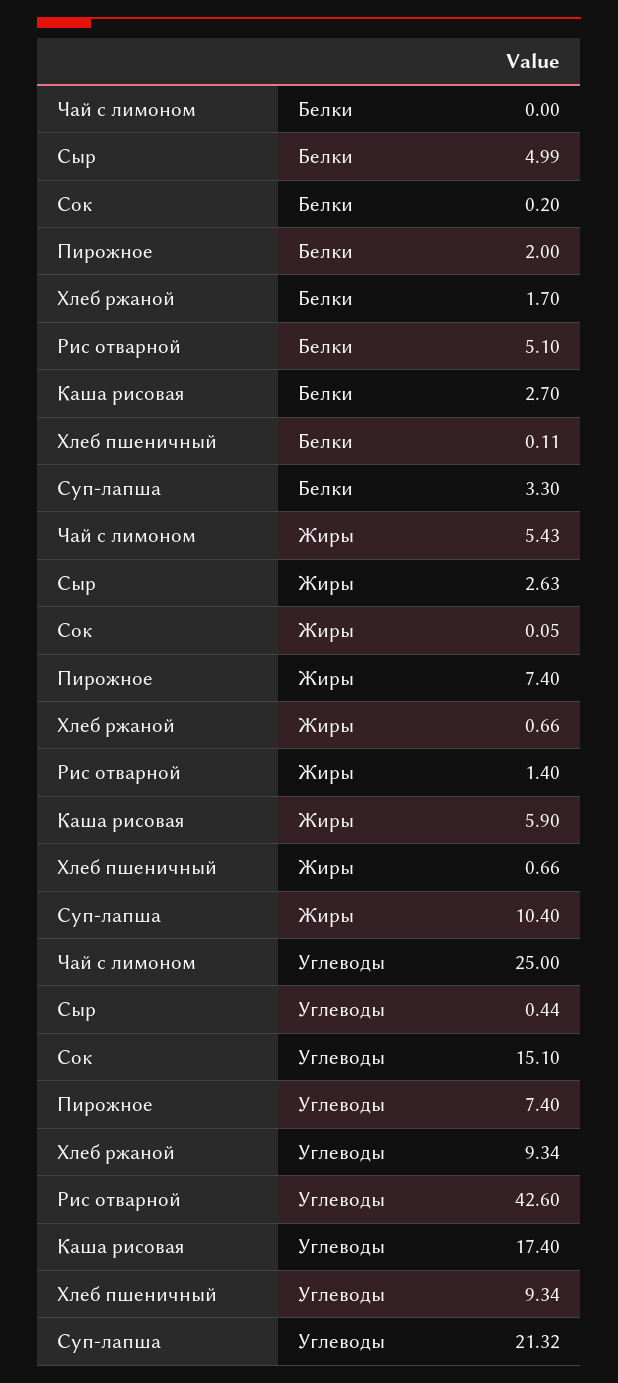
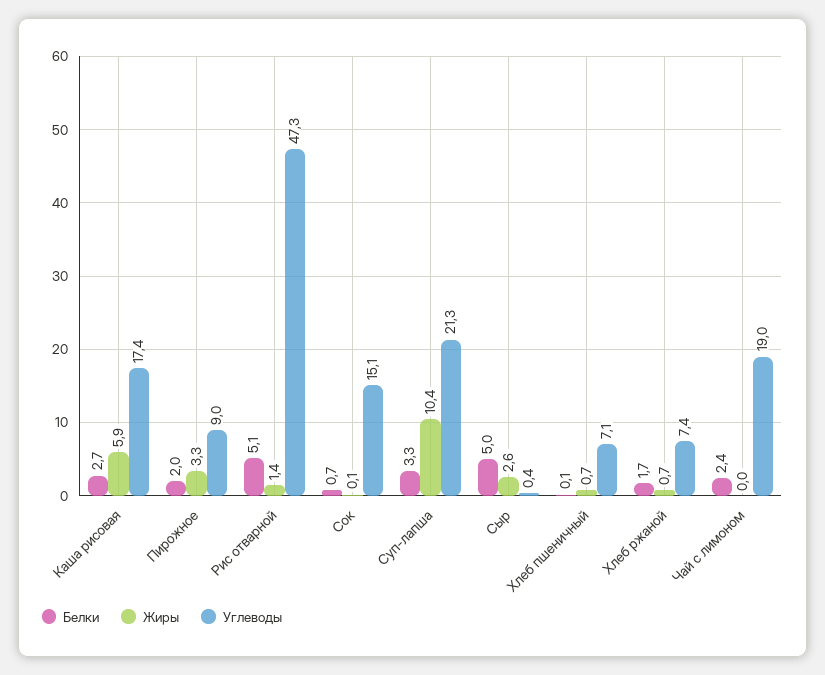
Белки, Чай с лимоном: 0 -> 2.4
Белки, Сок: 0.2 -> 0.7
Жиры, Чай с лимоном: 5.43 -> 0
Жиры, Пирожное: 7.4 -> 3.3
Углеводы, Чай с лимоном: 25 -> 19
Углеводы, Пирожное: 7.4 -> 9
Углеводы, Хлеб ржаной: 9.34 -> 7.4
Углеводы, Рис отварной: 42.6 -> 47.3
Углеводы, Хлеб пшеничный: 9.34 -> 7.1

